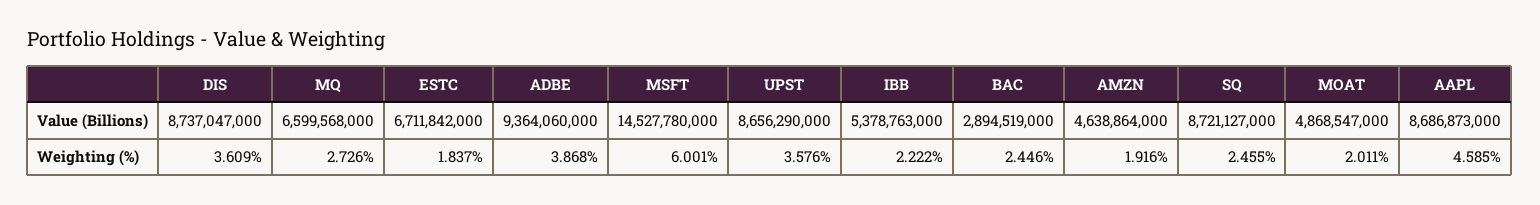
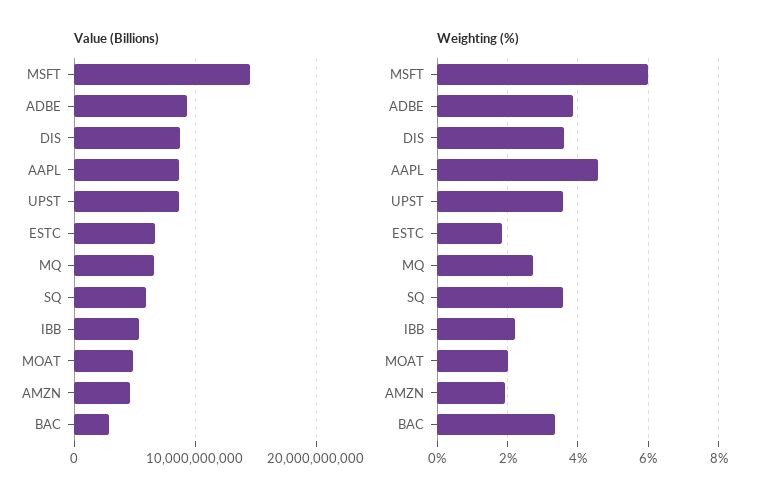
Value (Billions), SQ: 8721127000 -> 6000000000
Weighting (%), BAC: 2.446 -> 3.4
Weighting (%), SQ: 2.455 -> 3.6

